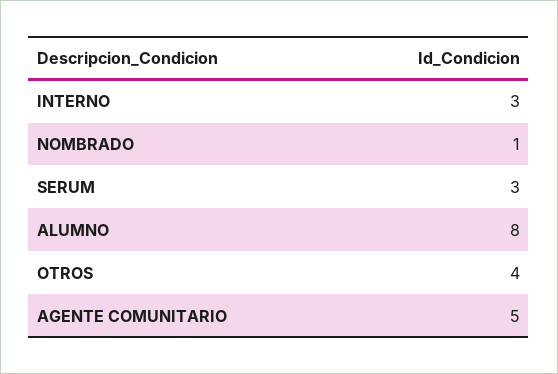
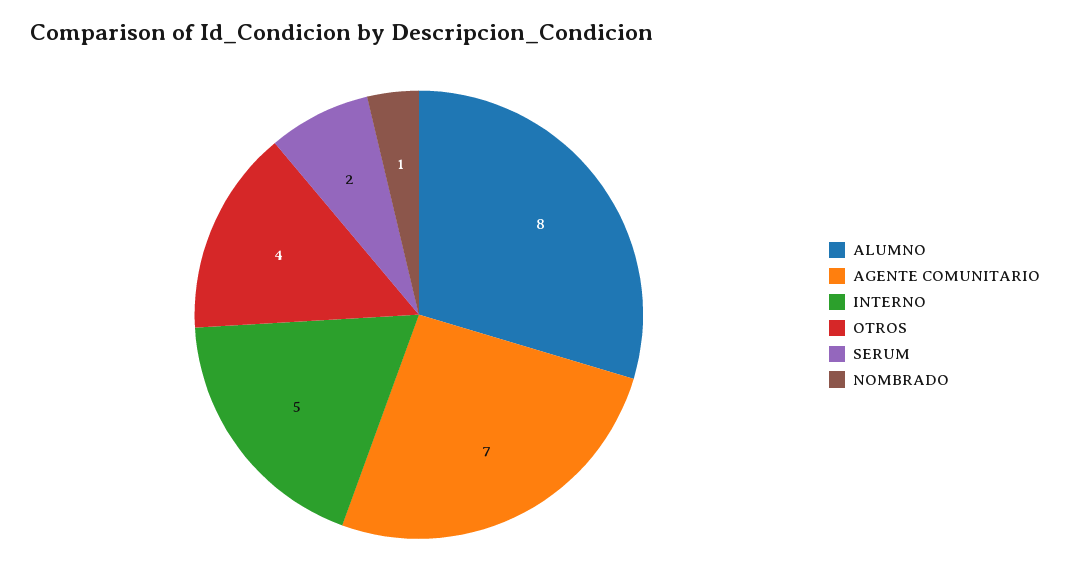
INTERNO: 3 -> 5
SERUM: 3 -> 2
AGENTE COMUNITARIO: 5 -> 7

